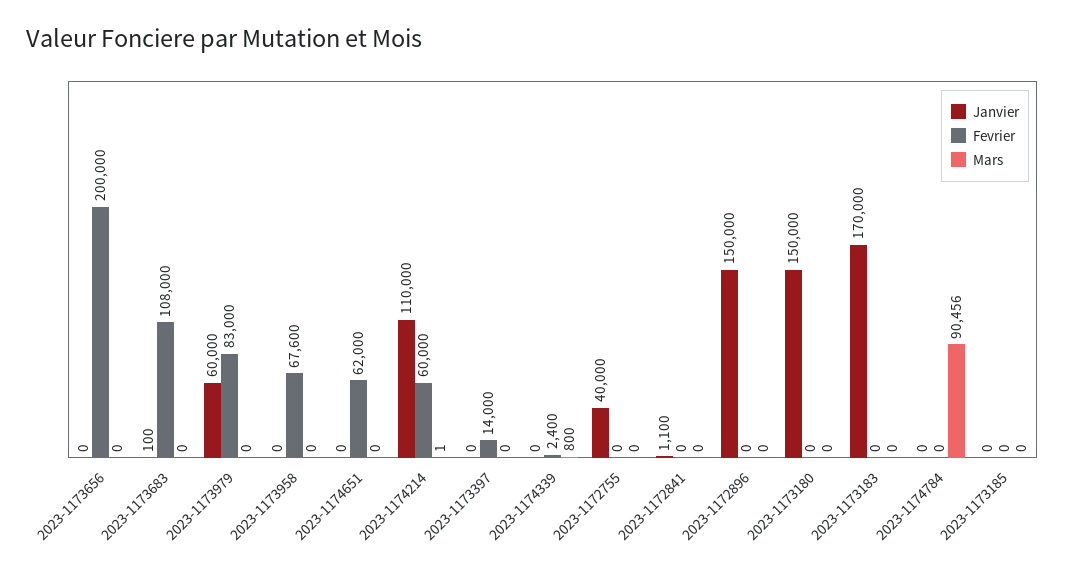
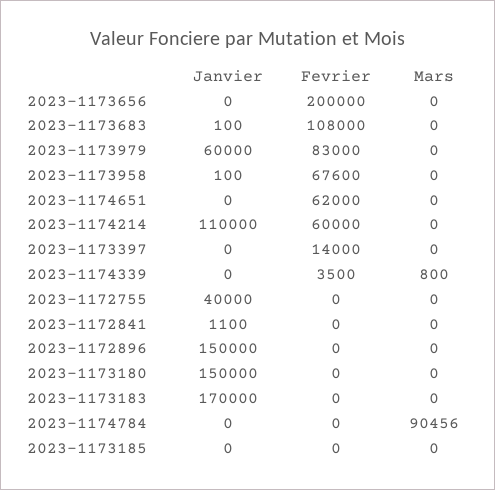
Janvier, 2023-1173958: 0 -> 100
Mars, 2023-1174214: 1 -> 0
Fevrier, 2023-1174339: 2400 -> 3500

